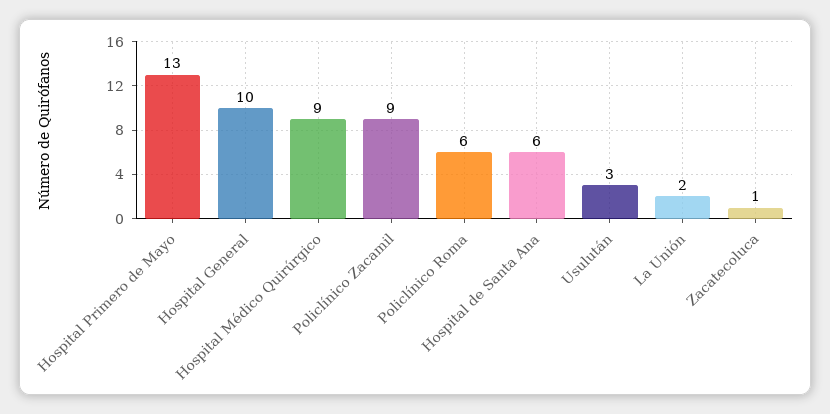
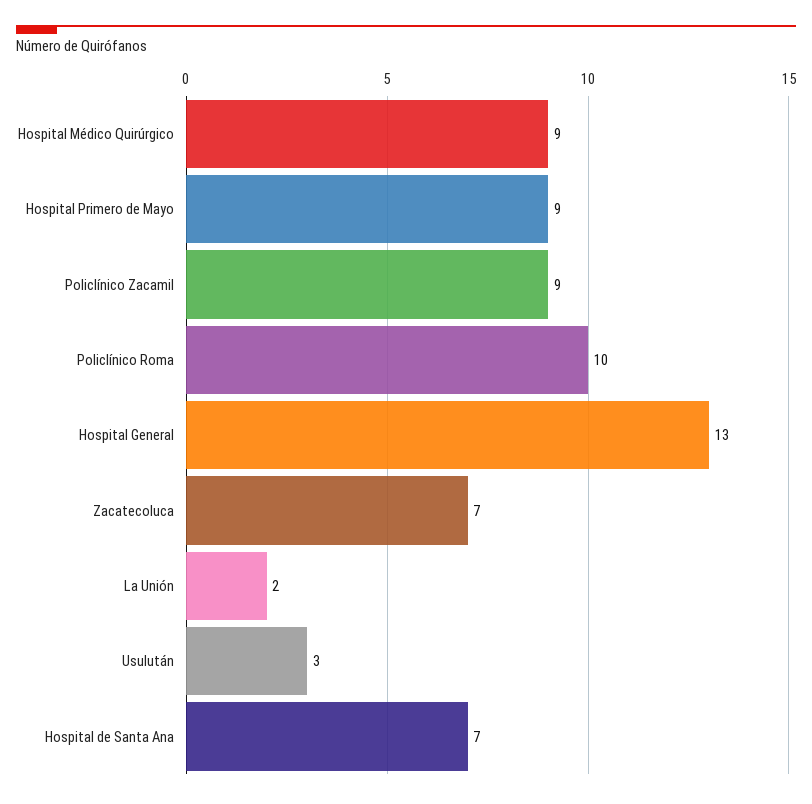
Hospital Primero de Mayo: 13 -> 9
Hospital General: 10 -> 13
Policlínico Roma: 6 -> 10
Hospital de Santa Ana: 6 -> 7
Zacatecoluca: 1 -> 7

